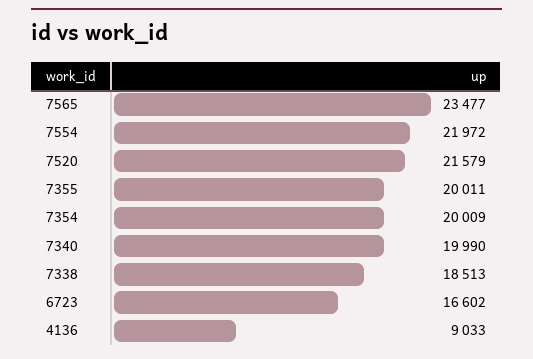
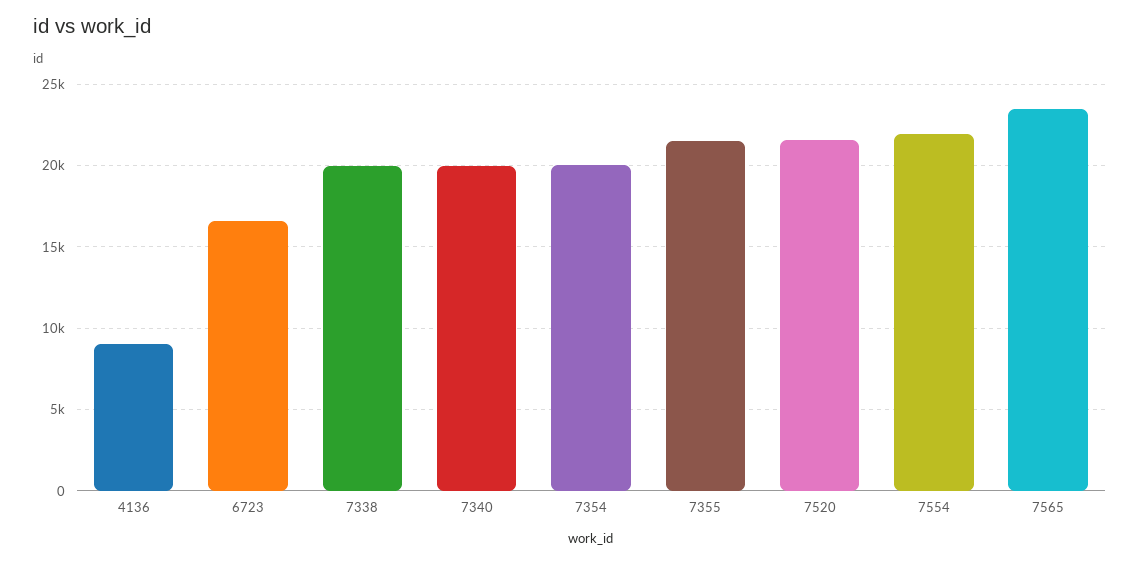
7355: 20011 -> 21500
7338: 18513 -> 20000

